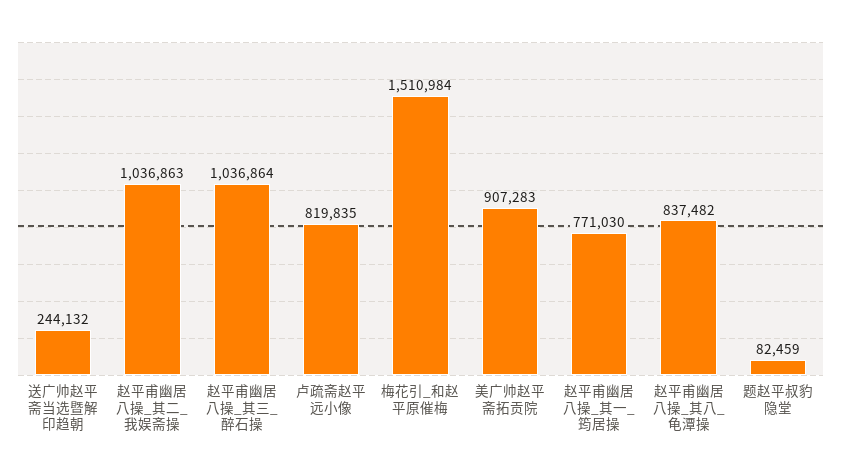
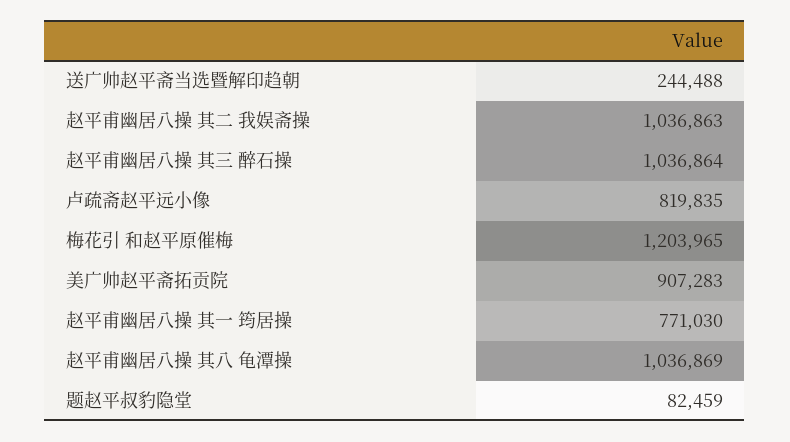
送广帅赵平斋当选暨解印趋朝: 244132 -> 244488
梅花引_和赵平原催梅: 1510984 -> 1203965
赵平甫幽居八操_其八_龟潭操: 837482 -> 1036869

